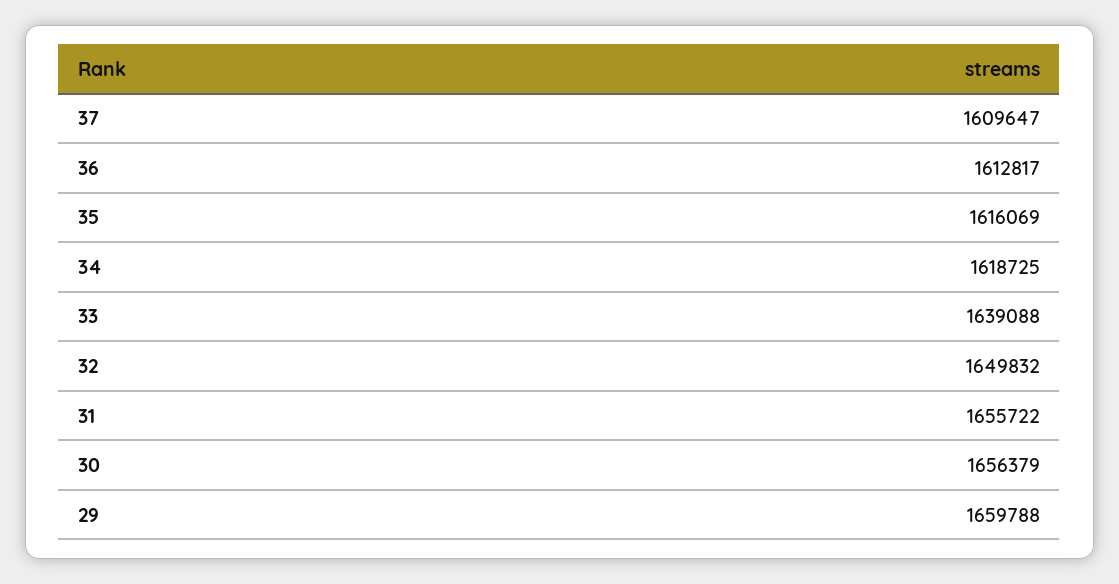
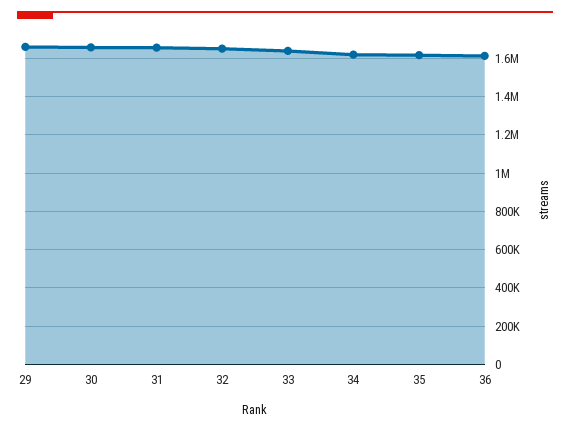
37: 1609647 -> none

